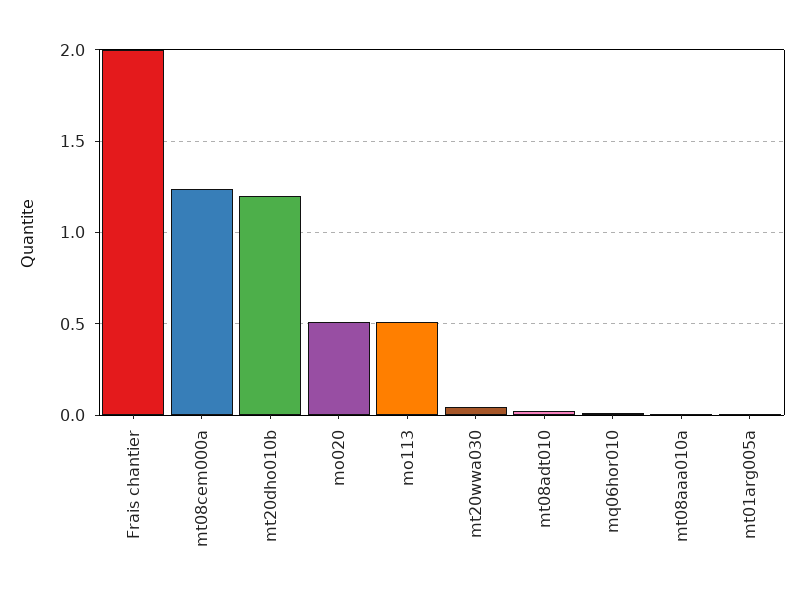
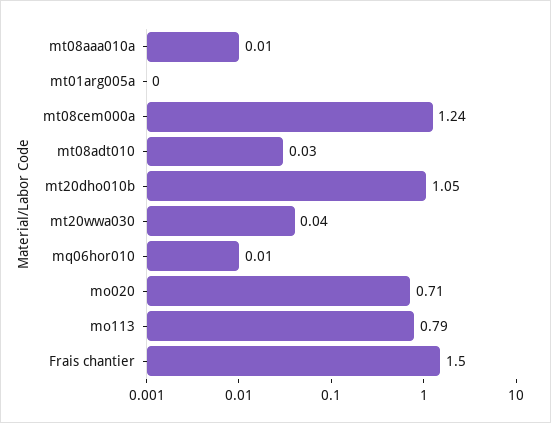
Frais chantier: 2 -> 1.5
mt20dho010b: 1.2 -> 1.05
mo020: 0.5 -> 0.71
mo113: 0.5 -> 0.79

